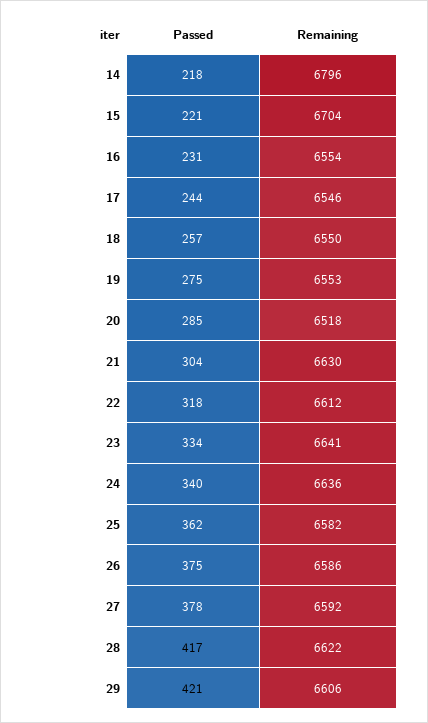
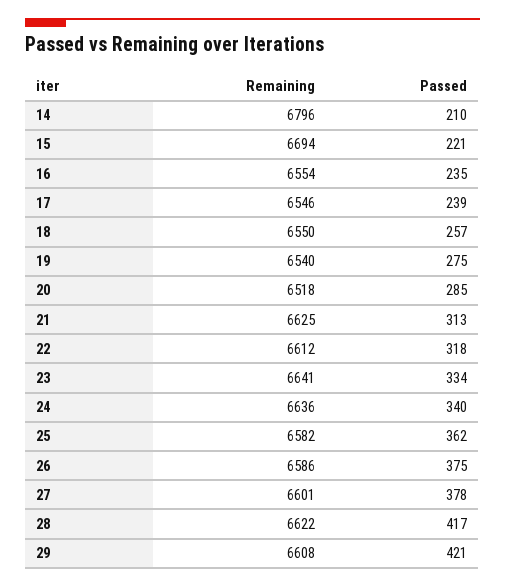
Passed, 14: 218 -> 210
Remaining, 15: 6704 -> 6694
Passed, 16: 231 -> 235
Passed, 17: 244 -> 239
Remaining, 19: 6553 -> 6540
Passed, 21: 304 -> 313
Remaining, 21: 6630 -> 6625
Remaining, 27: 6592 -> 6601
Remaining, 29: 6606 -> 6608

